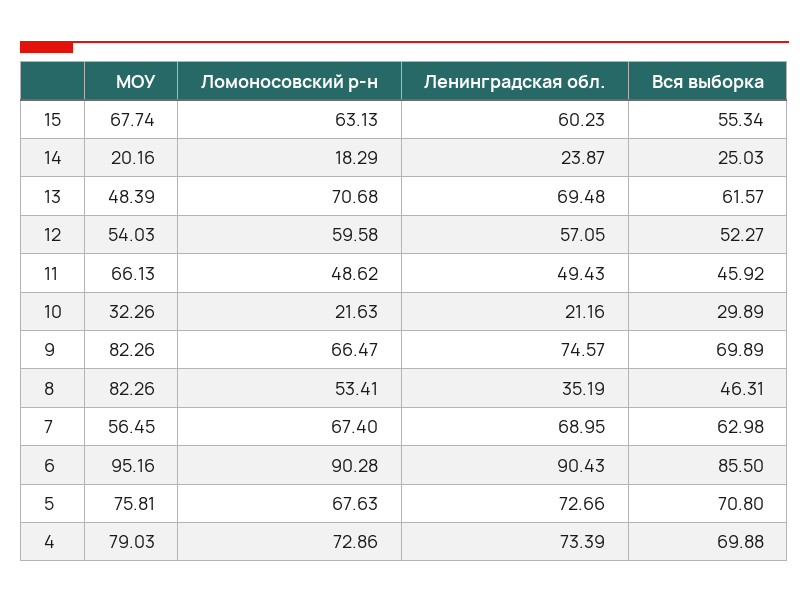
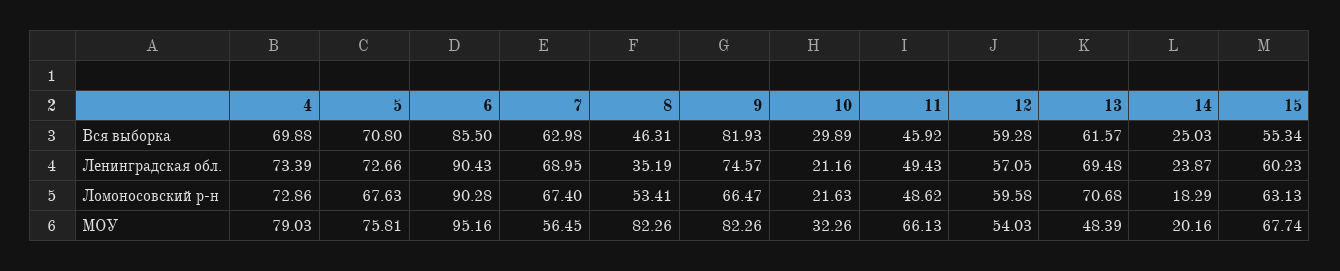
Вся выборка, 12: 52.27 -> 59.28
Вся выборка, 9: 69.89 -> 81.93

